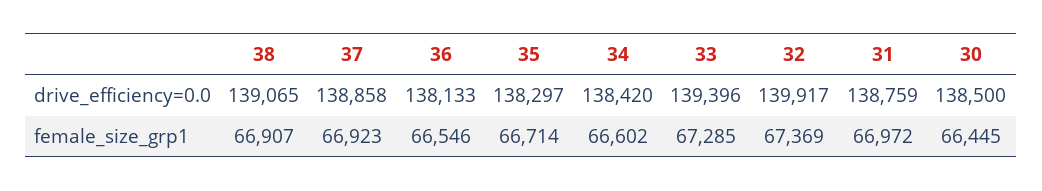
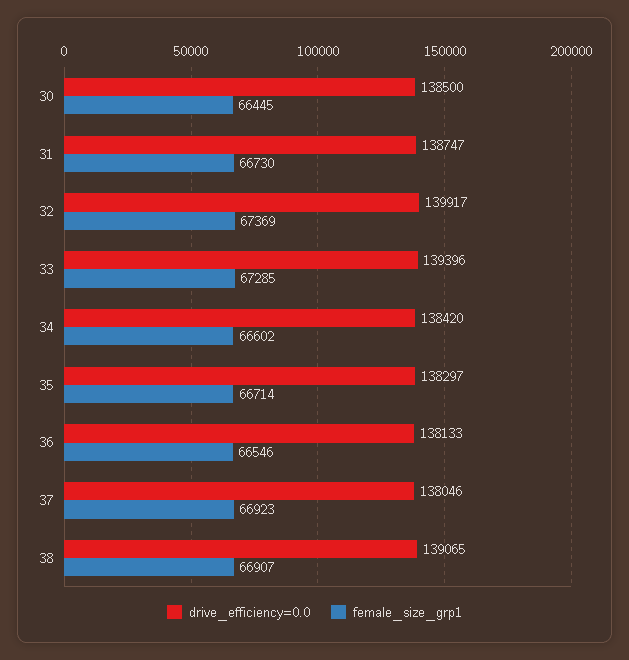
drive_efficiency=0.0, 37: 138858 -> 138046
drive_efficiency=0.0, 31: 138759 -> 138747
female_size_grp1, 31: 66972 -> 66730

